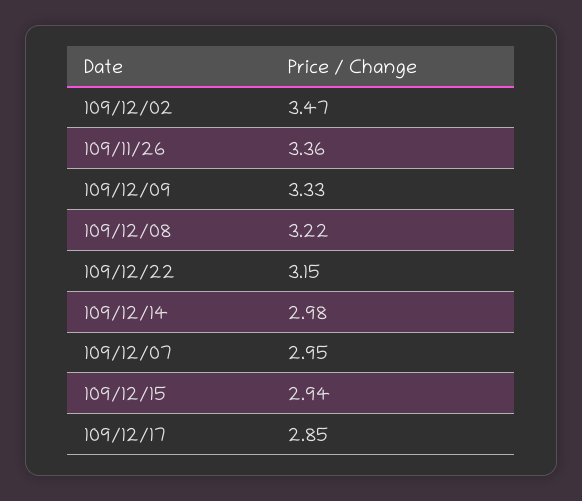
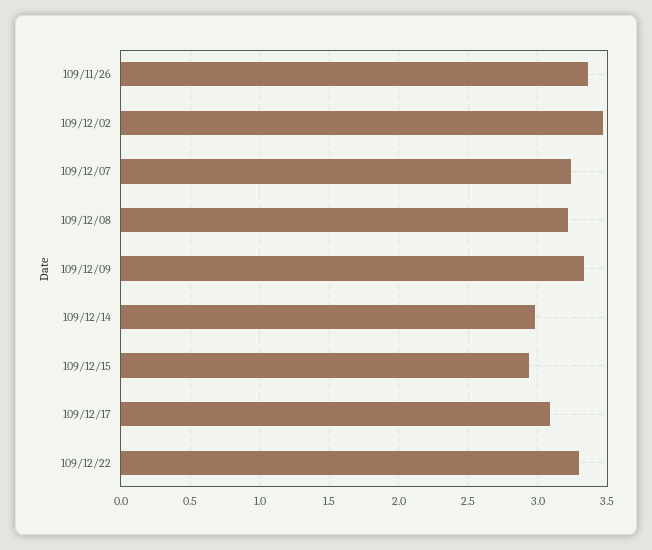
109/12/22: 3.15 -> 3.3
109/12/07: 2.95 -> 3.25
109/12/17: 2.85 -> 3.1

